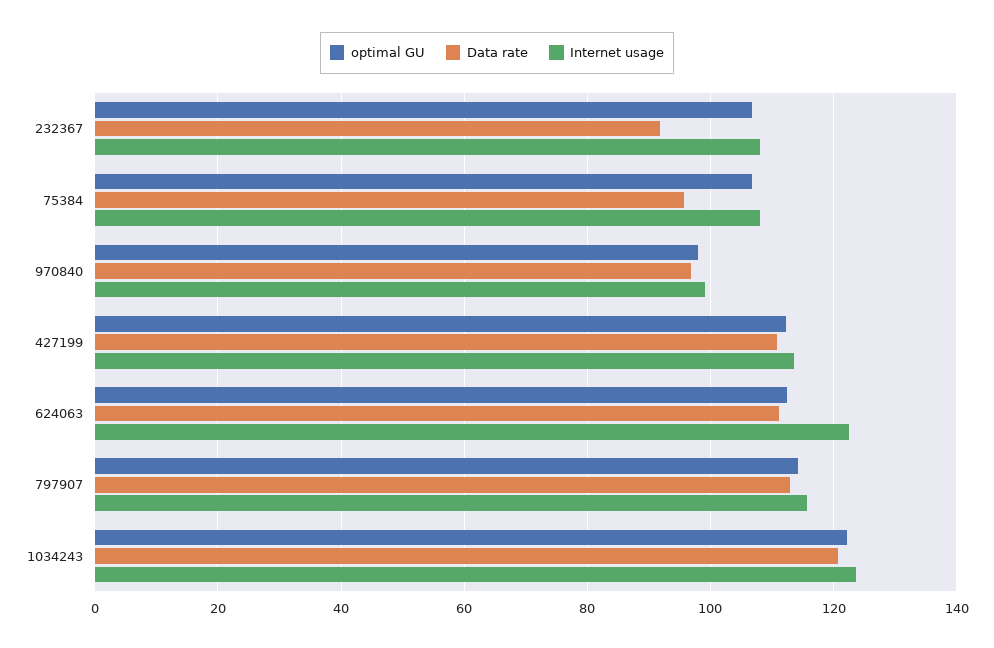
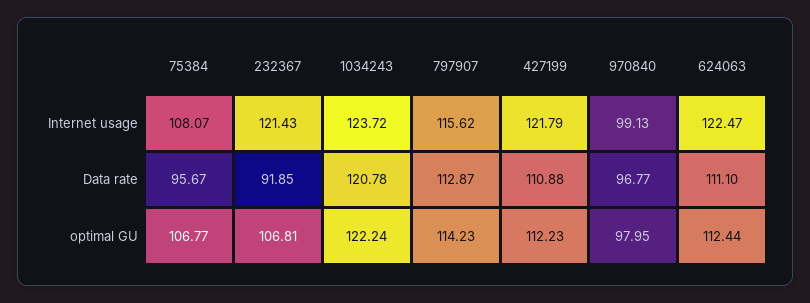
Internet usage, 232367: 108 -> 121.43
Internet usage, 427199: 114 -> 121.79

